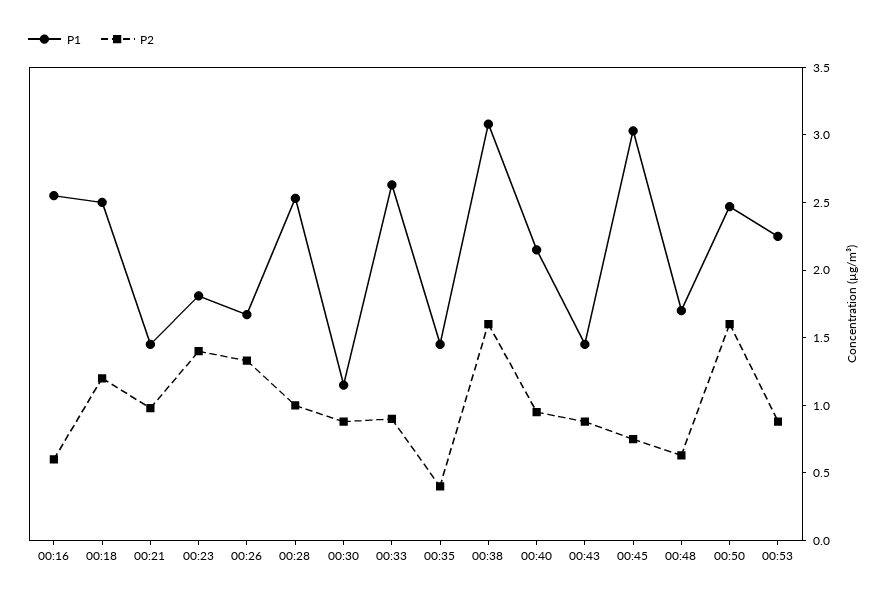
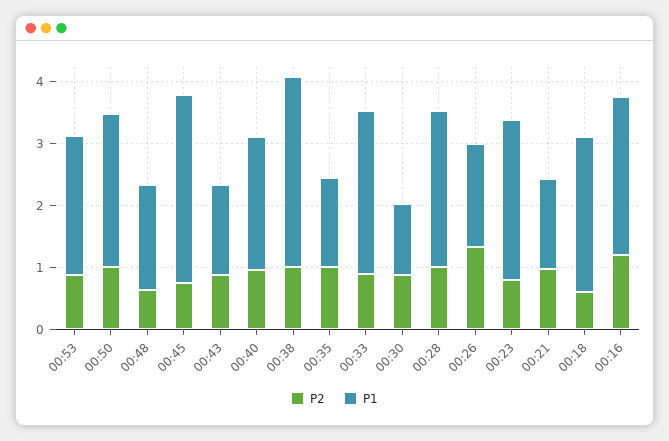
P2, 00:16: 0.6 -> 1.2
P2, 00:18: 1.2 -> 0.6
P1, 00:23: 1.8 -> 2.6
P2, 00:23: 1.4 -> 0.8
P2, 00:35: 0.4 -> 1
P2, 00:38: 1.6 -> 1
P2, 00:50: 1.6 -> 1

